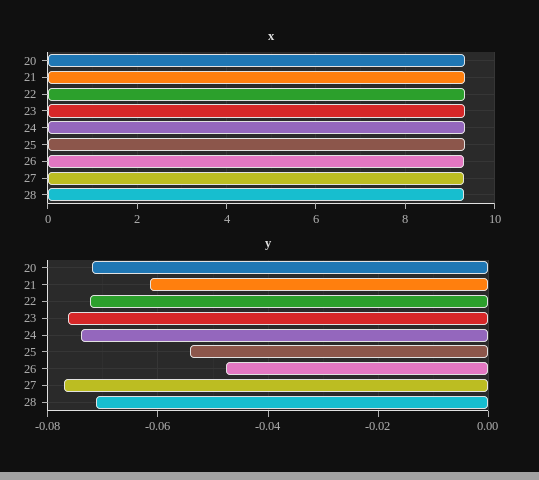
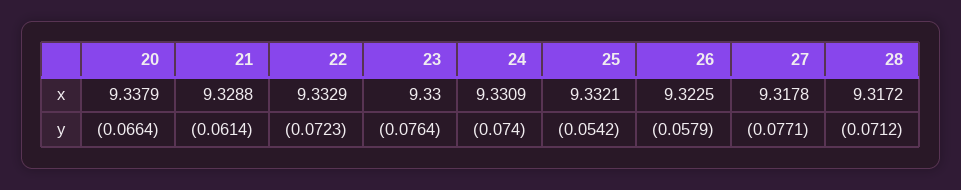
y, 20: -0.072 -> -0.0664
y, 26: -0.048 -> -0.0579

